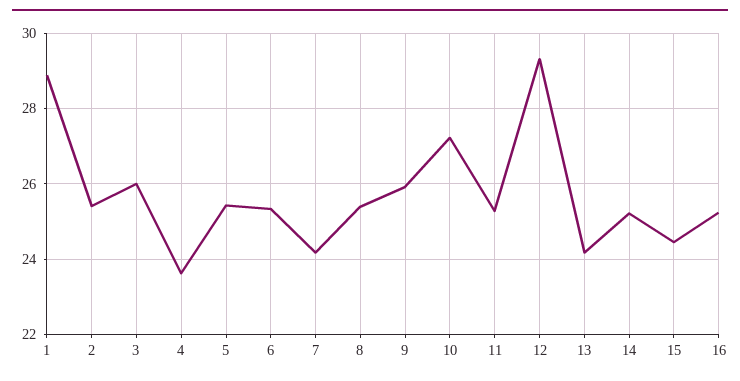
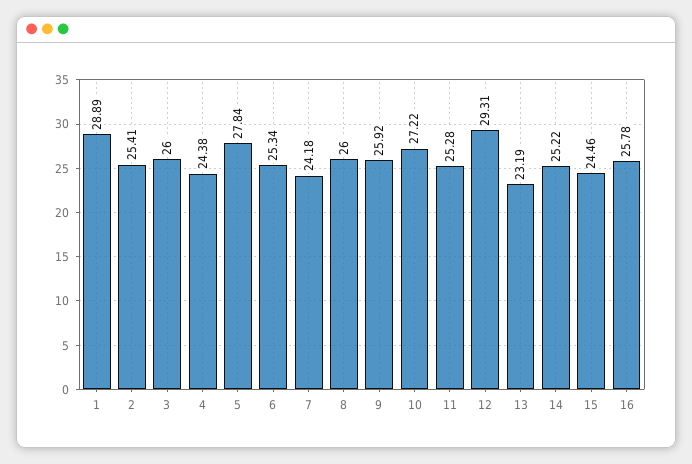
4: 23.6 -> 24.38
5: 25.4 -> 27.84
8: 25.4 -> 26
13: 24.2 -> 23.19
16: 25.2 -> 25.78

